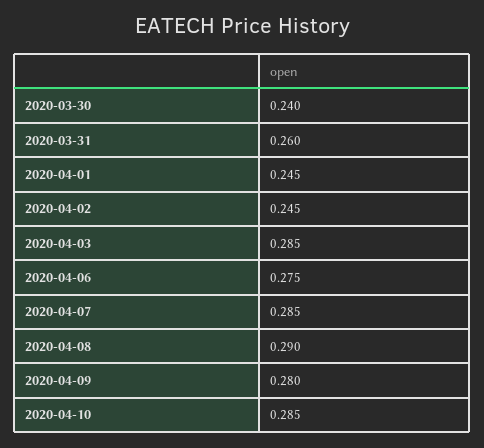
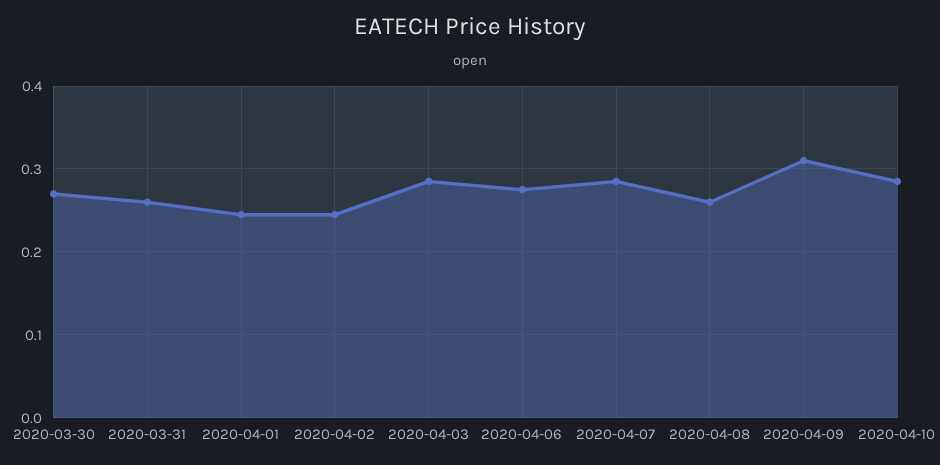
2020-03-30: 0.24 -> 0.27
2020-04-08: 0.29 -> 0.26
2020-04-09: 0.28 -> 0.31

